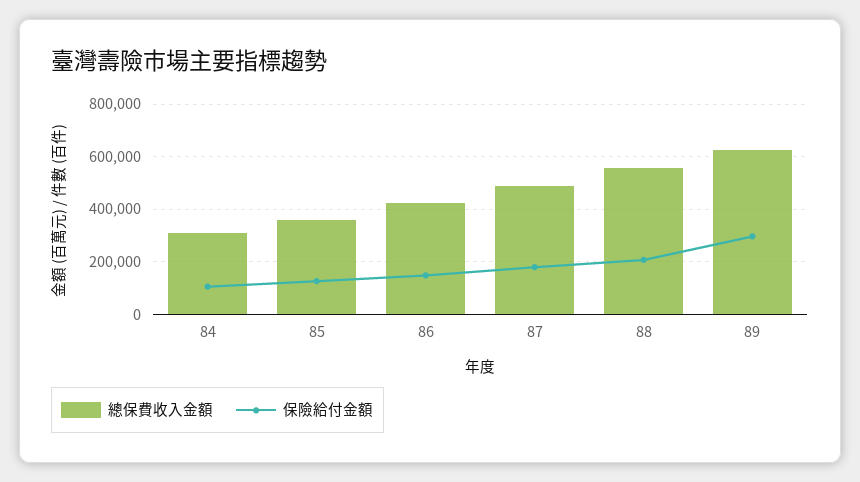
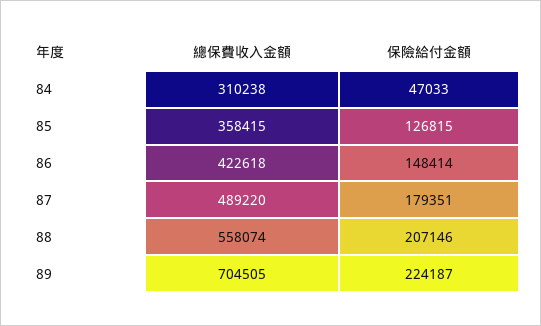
保險給付金額, 84: 100000 -> 47033
總保費收入金額, 89: 625000 -> 704505
保險給付金額, 89: 300000 -> 224187

